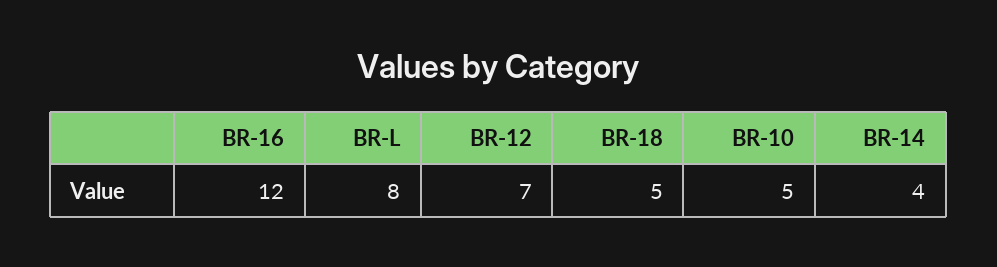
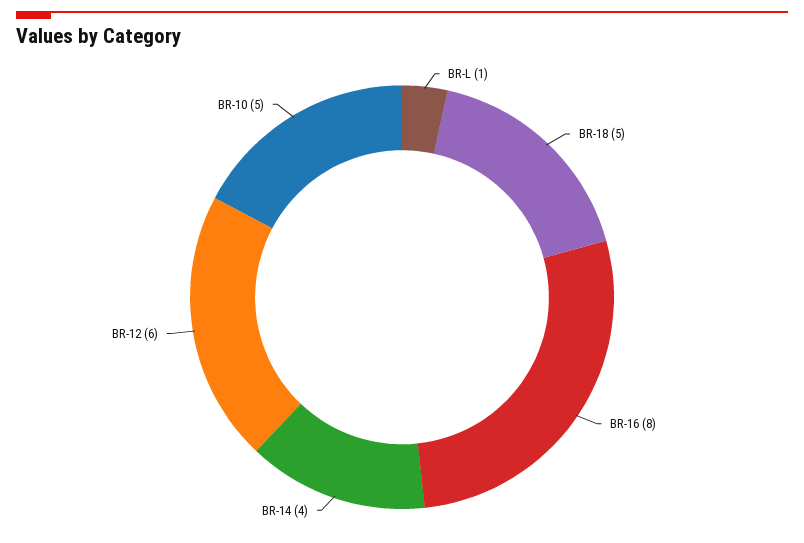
BR-16: 12 -> 8
BR-L: 8 -> 1
BR-12: 7 -> 6

